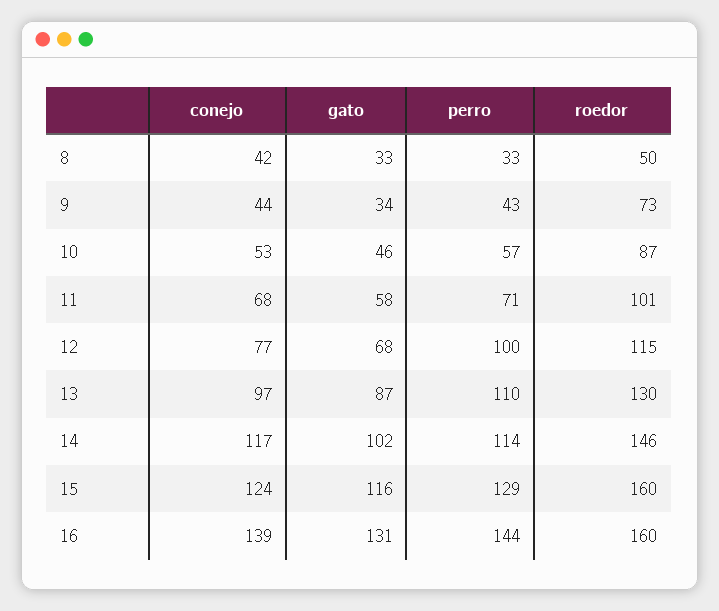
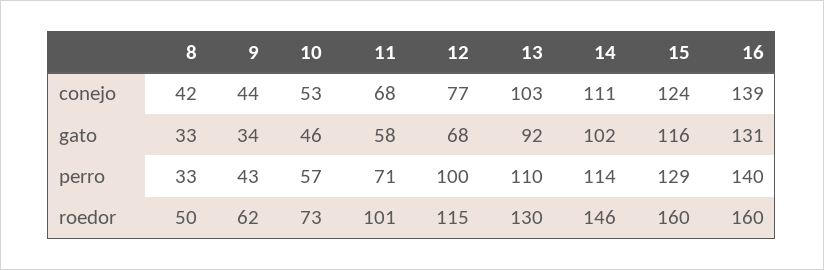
roedor, 9: 73 -> 62
roedor, 10: 87 -> 73
conejo, 13: 97 -> 103
gato, 13: 87 -> 92
conejo, 14: 117 -> 111
perro, 16: 144 -> 140

